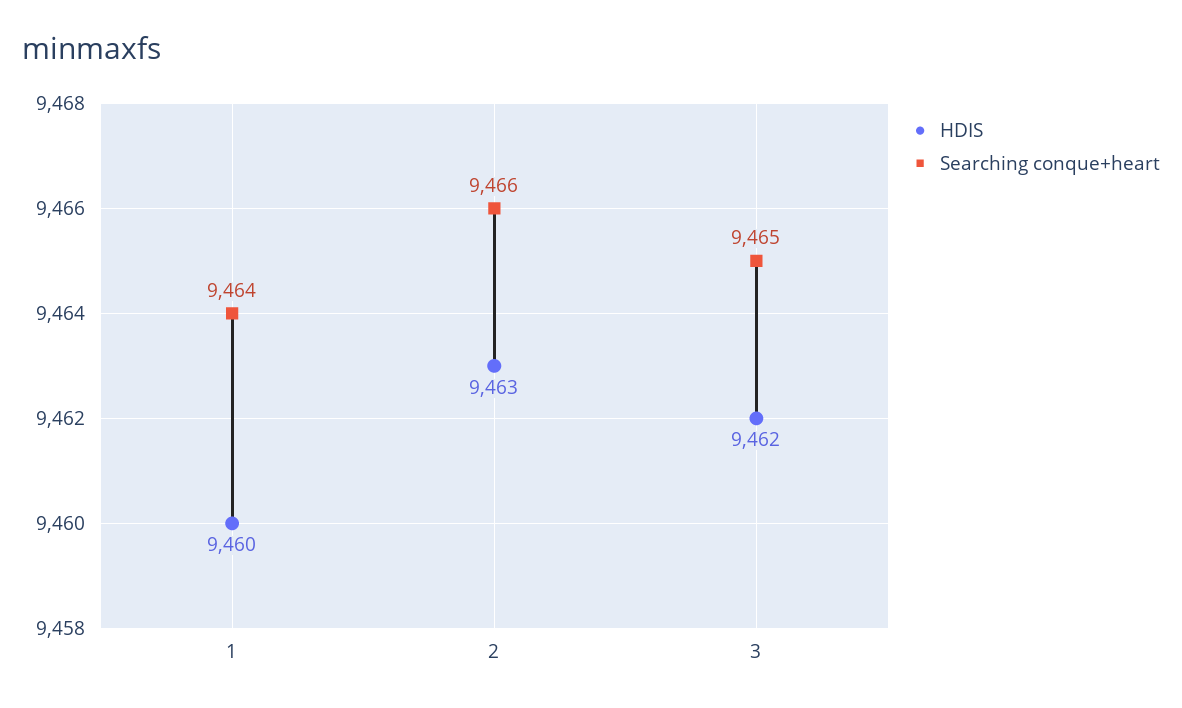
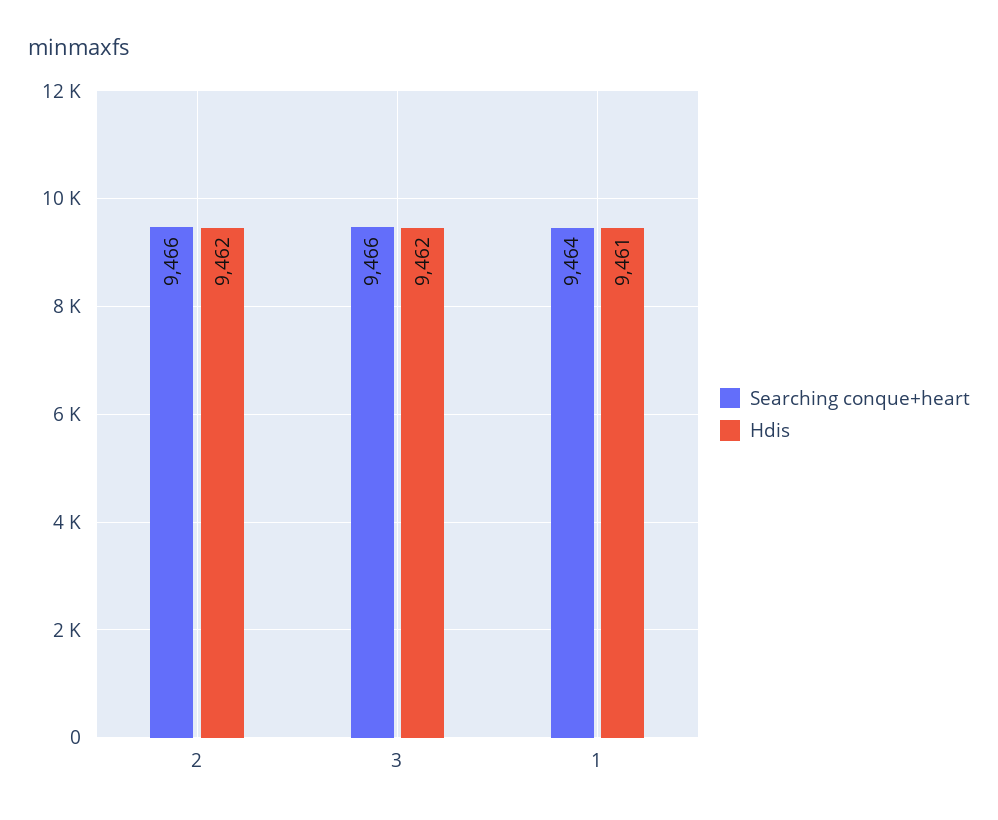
HDIS, 1: 9460 -> 9461
HDIS, 2: 9463 -> 9462
Searching conque+heart, 3: 9465 -> 9466

